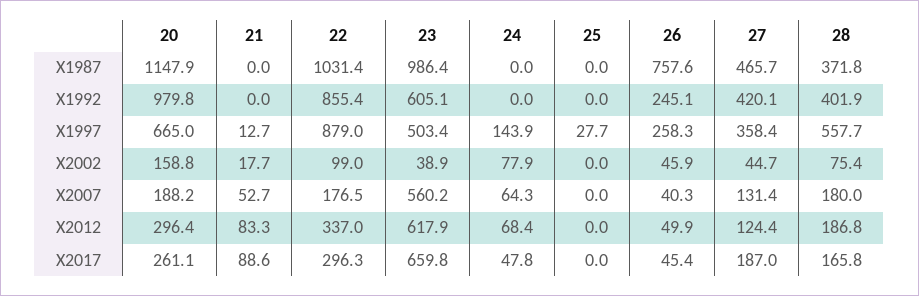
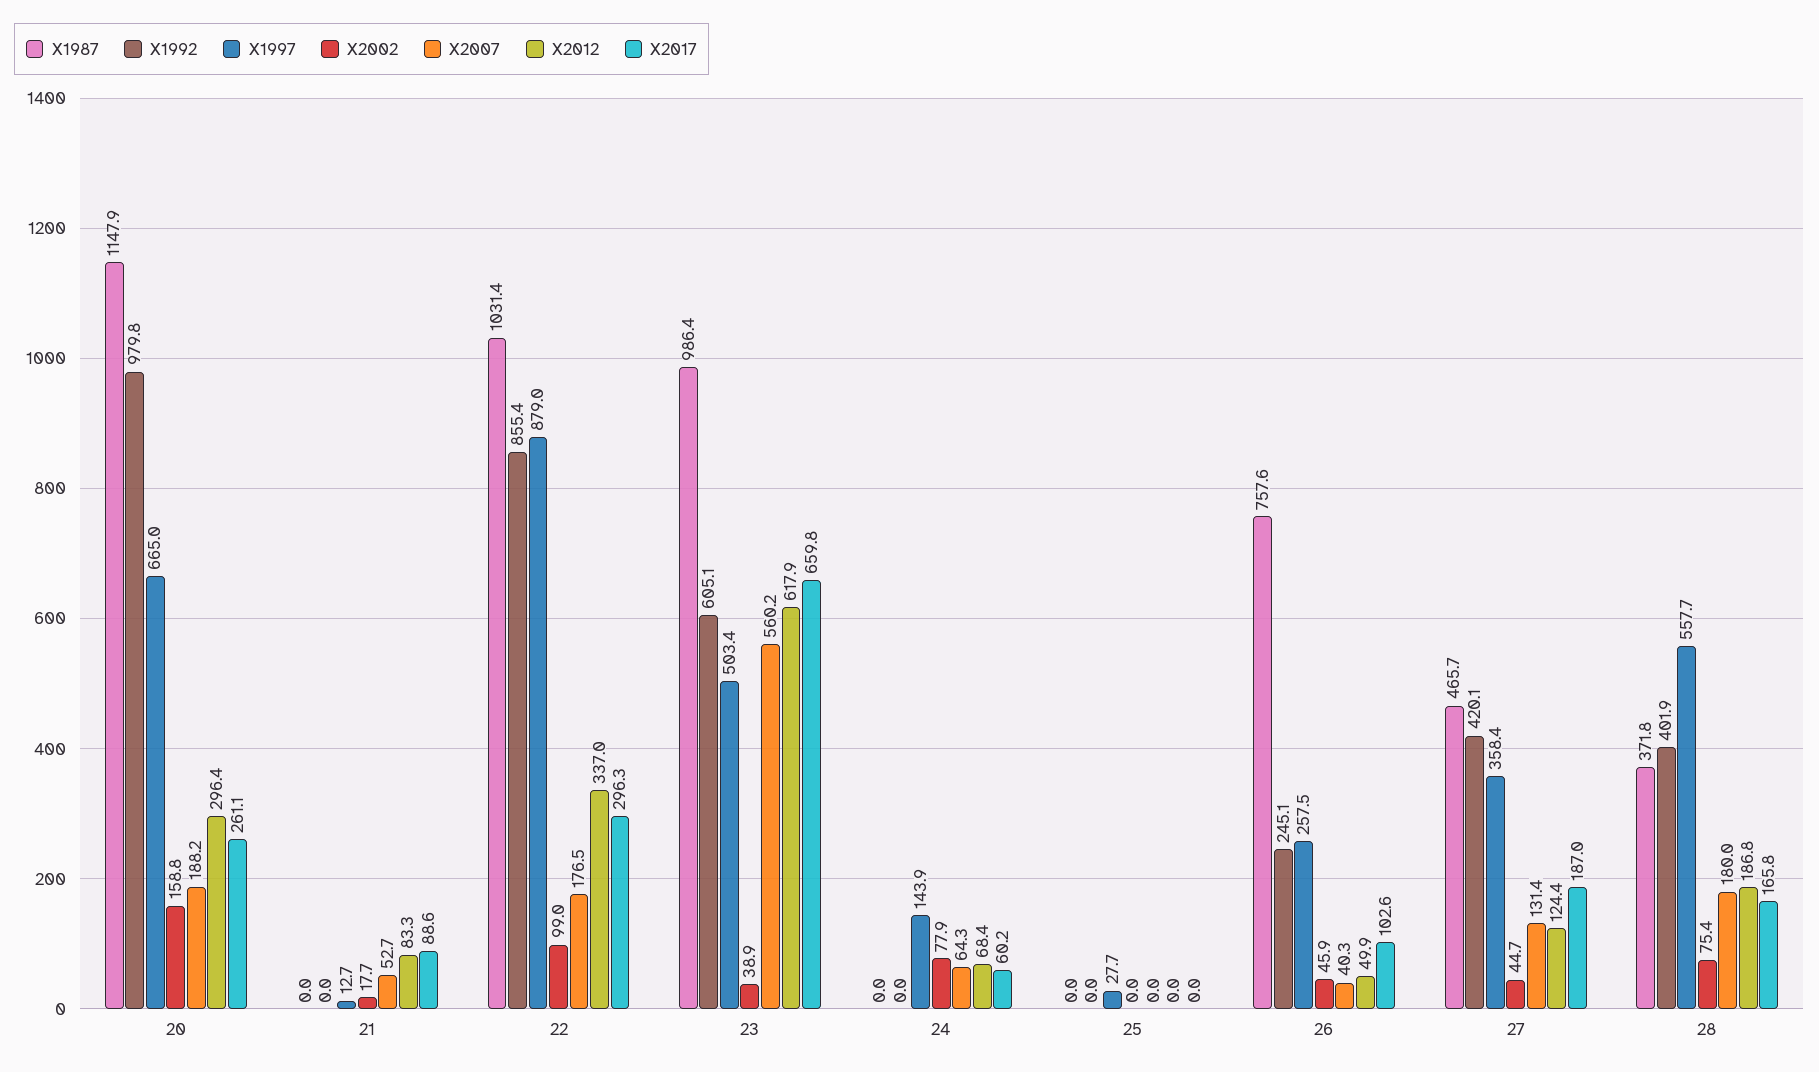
X1997, 26: 258.3 -> 257.5
X2017, 24: 47.8 -> 60.2
X2017, 26: 45.4 -> 102.6

